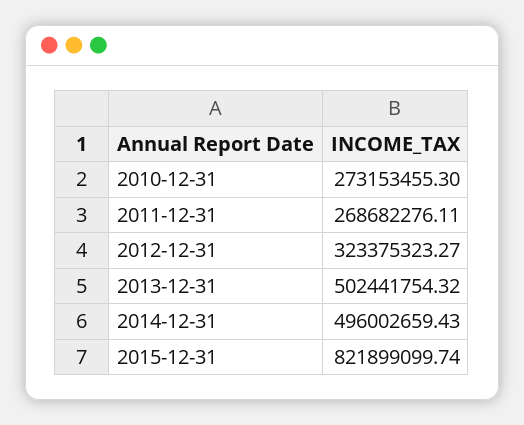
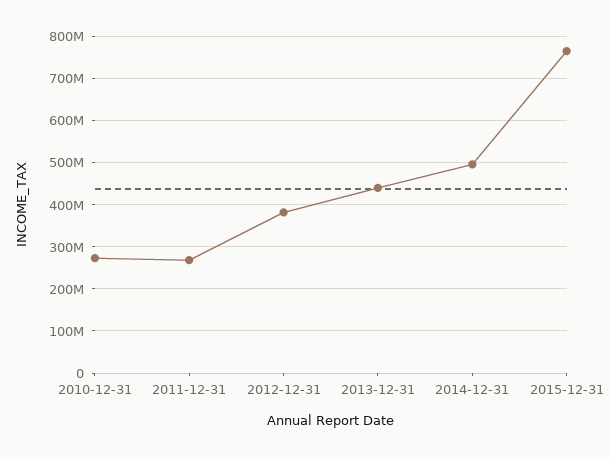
2012-12-31: 323375323.27 -> 380000000
2013-12-31: 502441754.32 -> 440000000
2015-12-31: 821899099.74 -> 760000000

